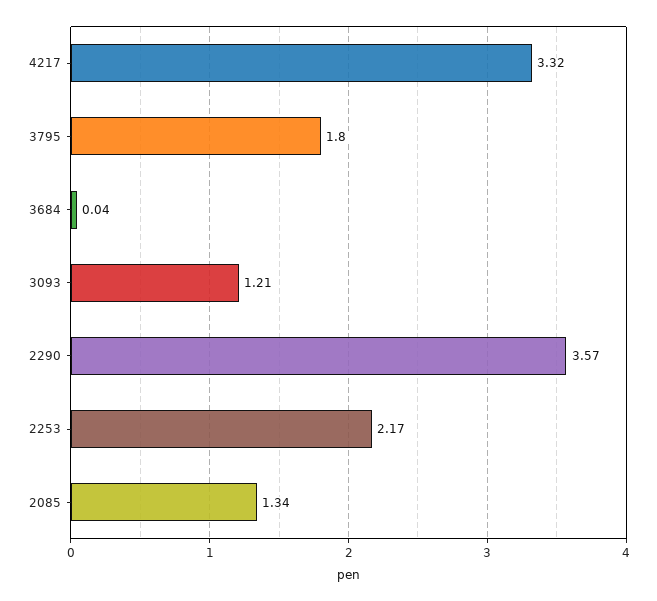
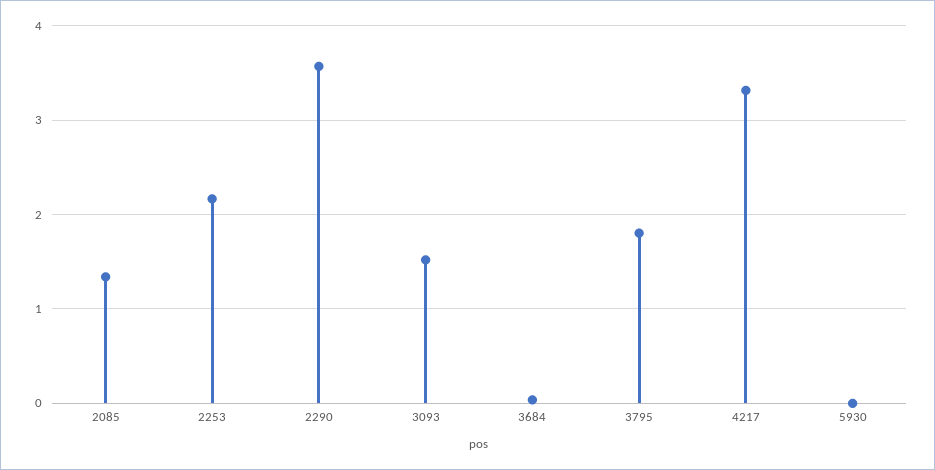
3093: 1.21 -> 1.5
5930: none -> 0

